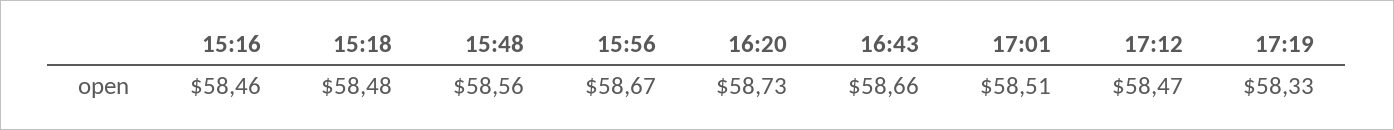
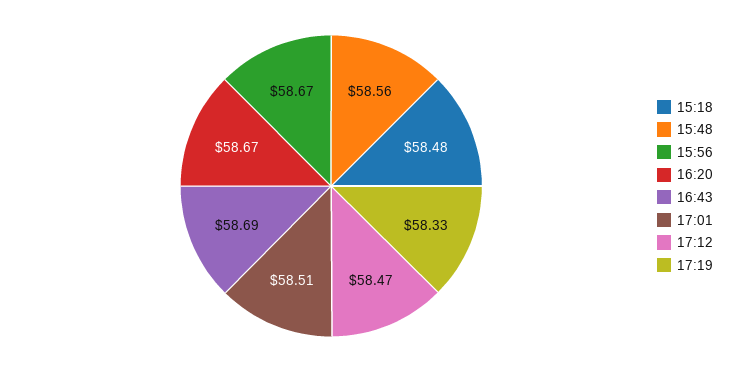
15:16: 58.46 -> none
16:20: 58.73 -> 58.67
16:43: 58.66 -> 58.69

